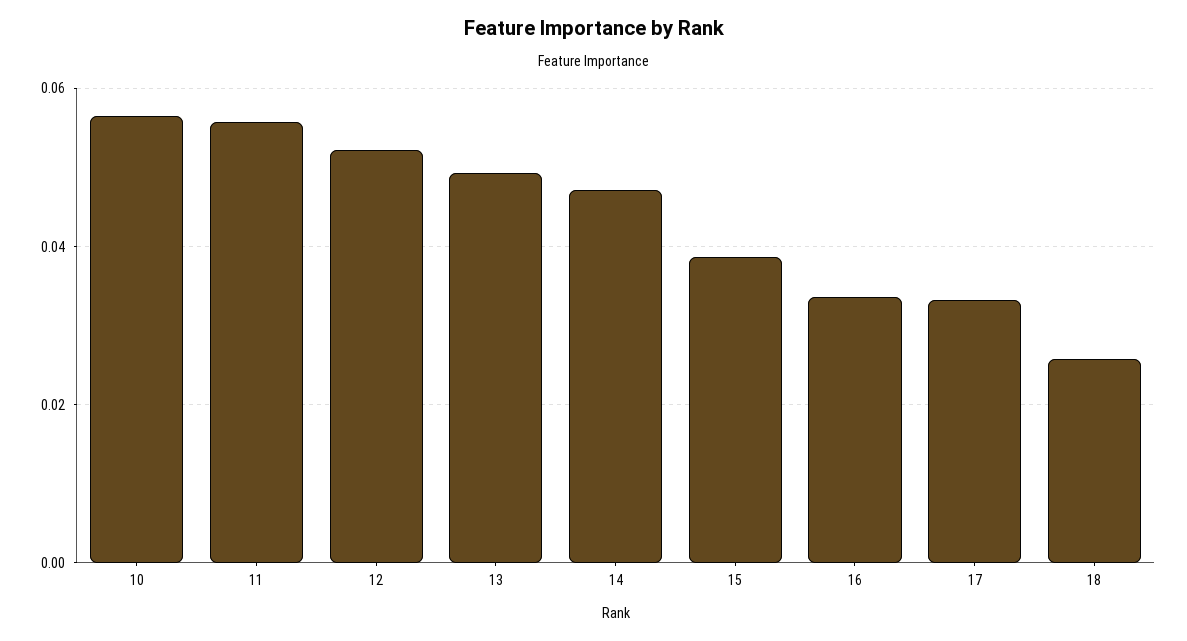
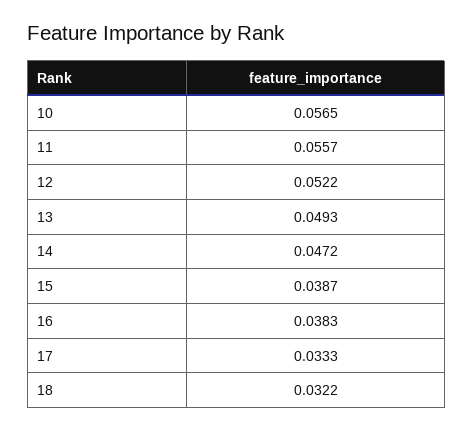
16: 0.034 -> 0.0383
18: 0.026 -> 0.0322

